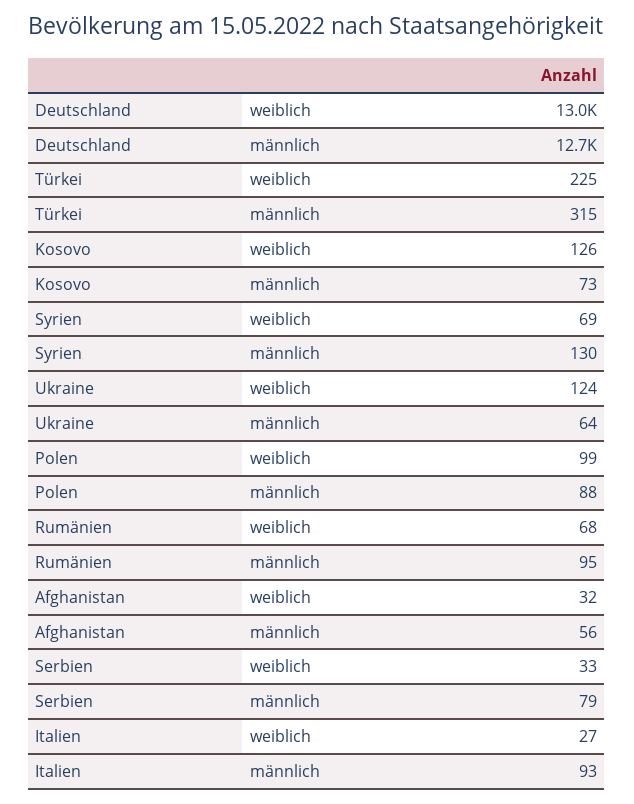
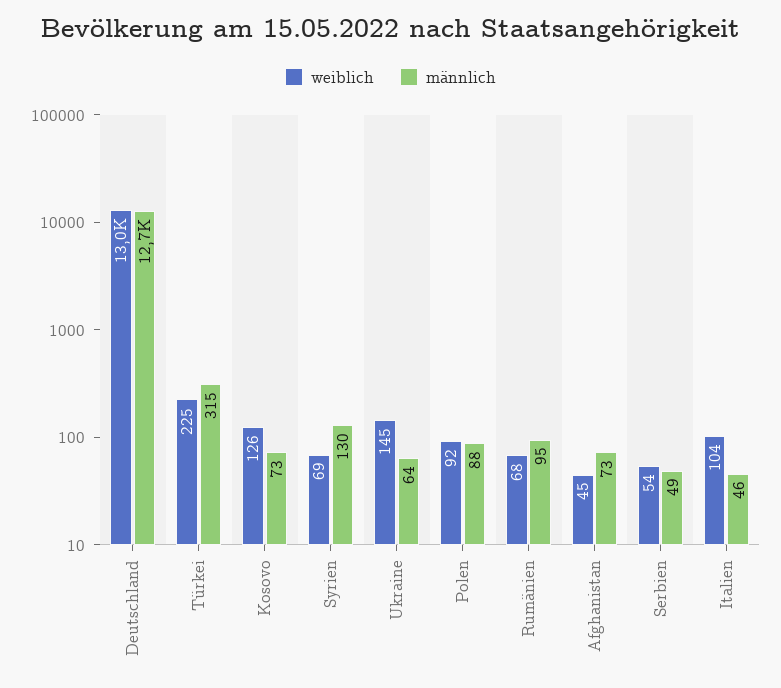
weiblich, Ukraine: 124 -> 145
weiblich, Polen: 99 -> 92
weiblich, Afghanistan: 32 -> 45
männlich, Afghanistan: 56 -> 73
weiblich, Serbien: 33 -> 54
männlich, Serbien: 79 -> 49
weiblich, Italien: 27 -> 104
männlich, Italien: 93 -> 46

